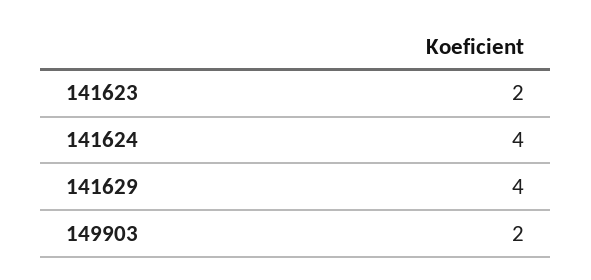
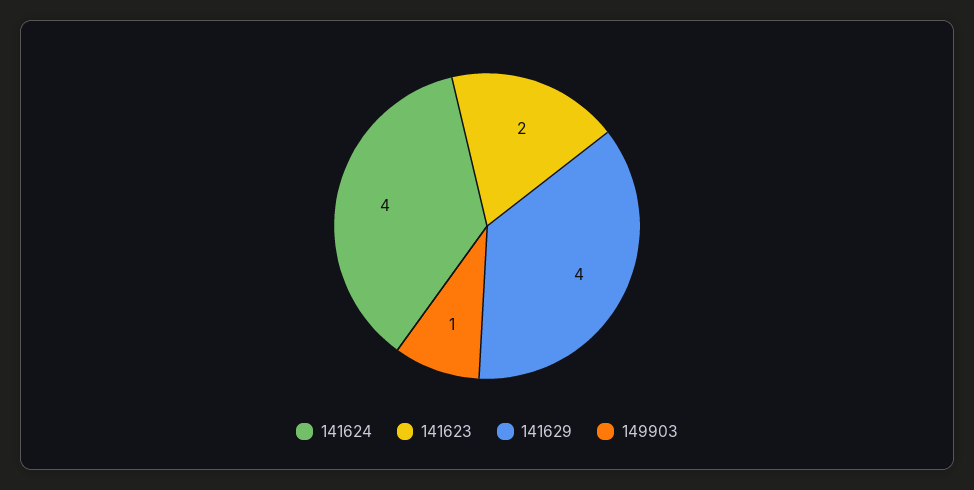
149903: 2 -> 1

